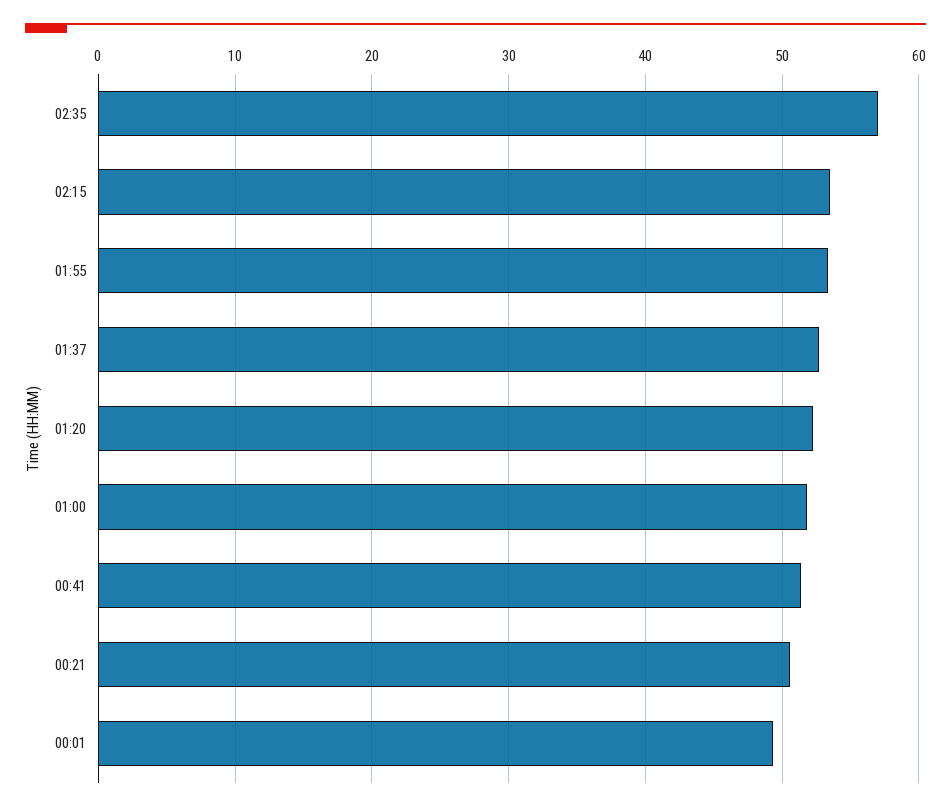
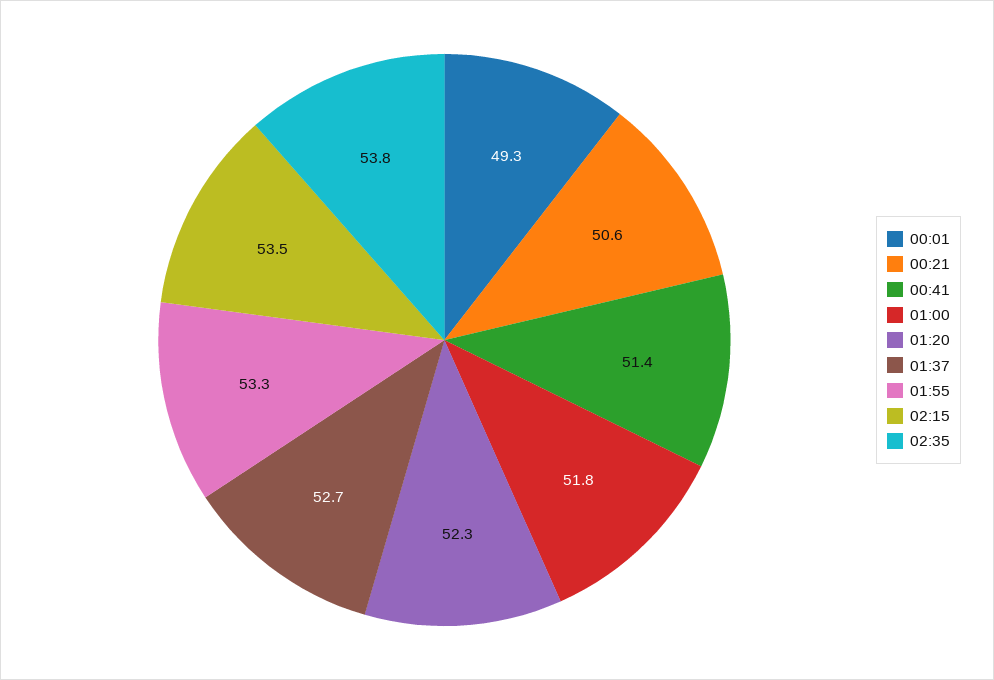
02:35: 57 -> 53.8

